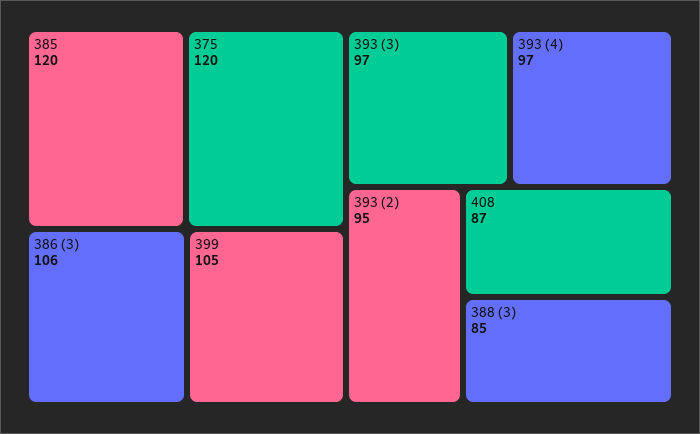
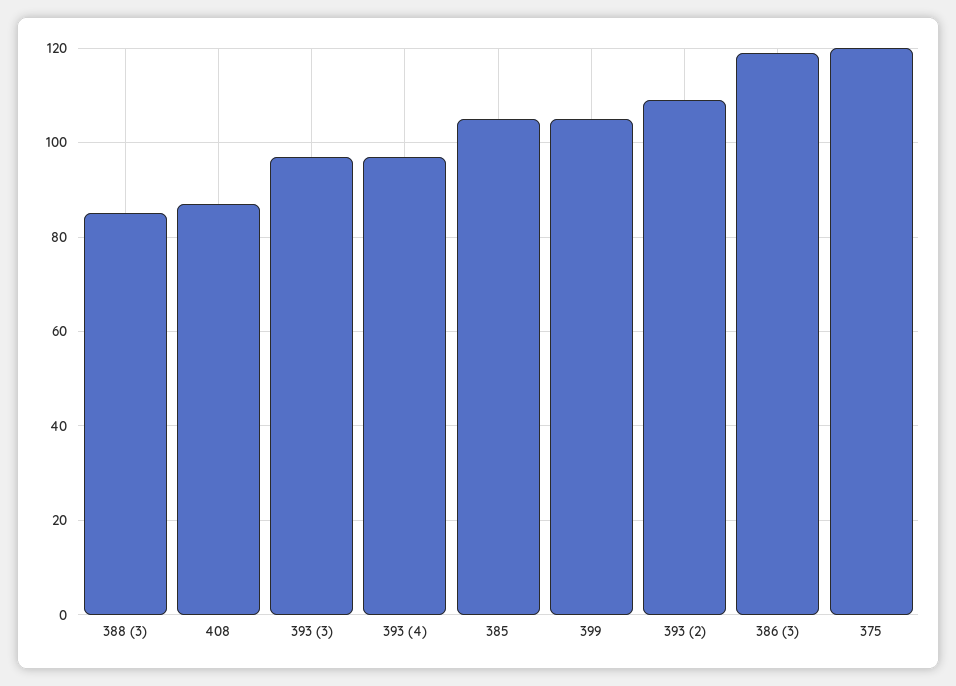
385: 120 -> 105
386 (3): 106 -> 120
393 (2): 95 -> 110

